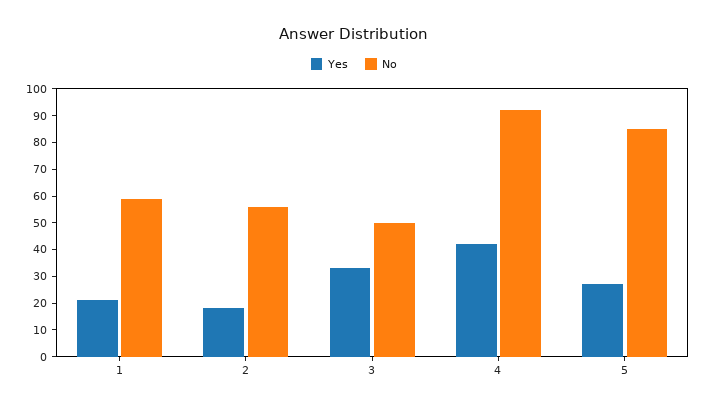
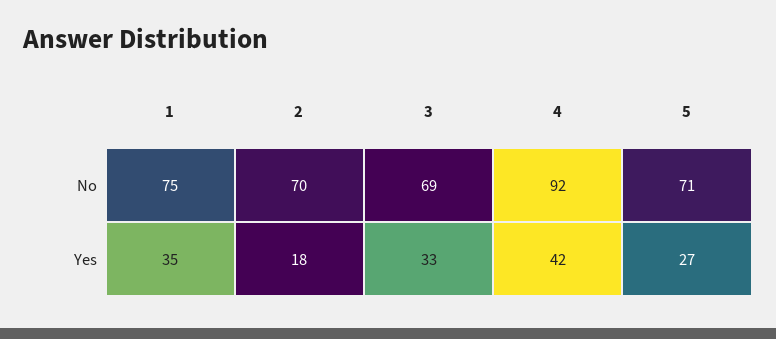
Yes, 1: 20 -> 35
No, 1: 60 -> 75
No, 2: 55 -> 70
No, 3: 50 -> 69
No, 5: 85 -> 71

